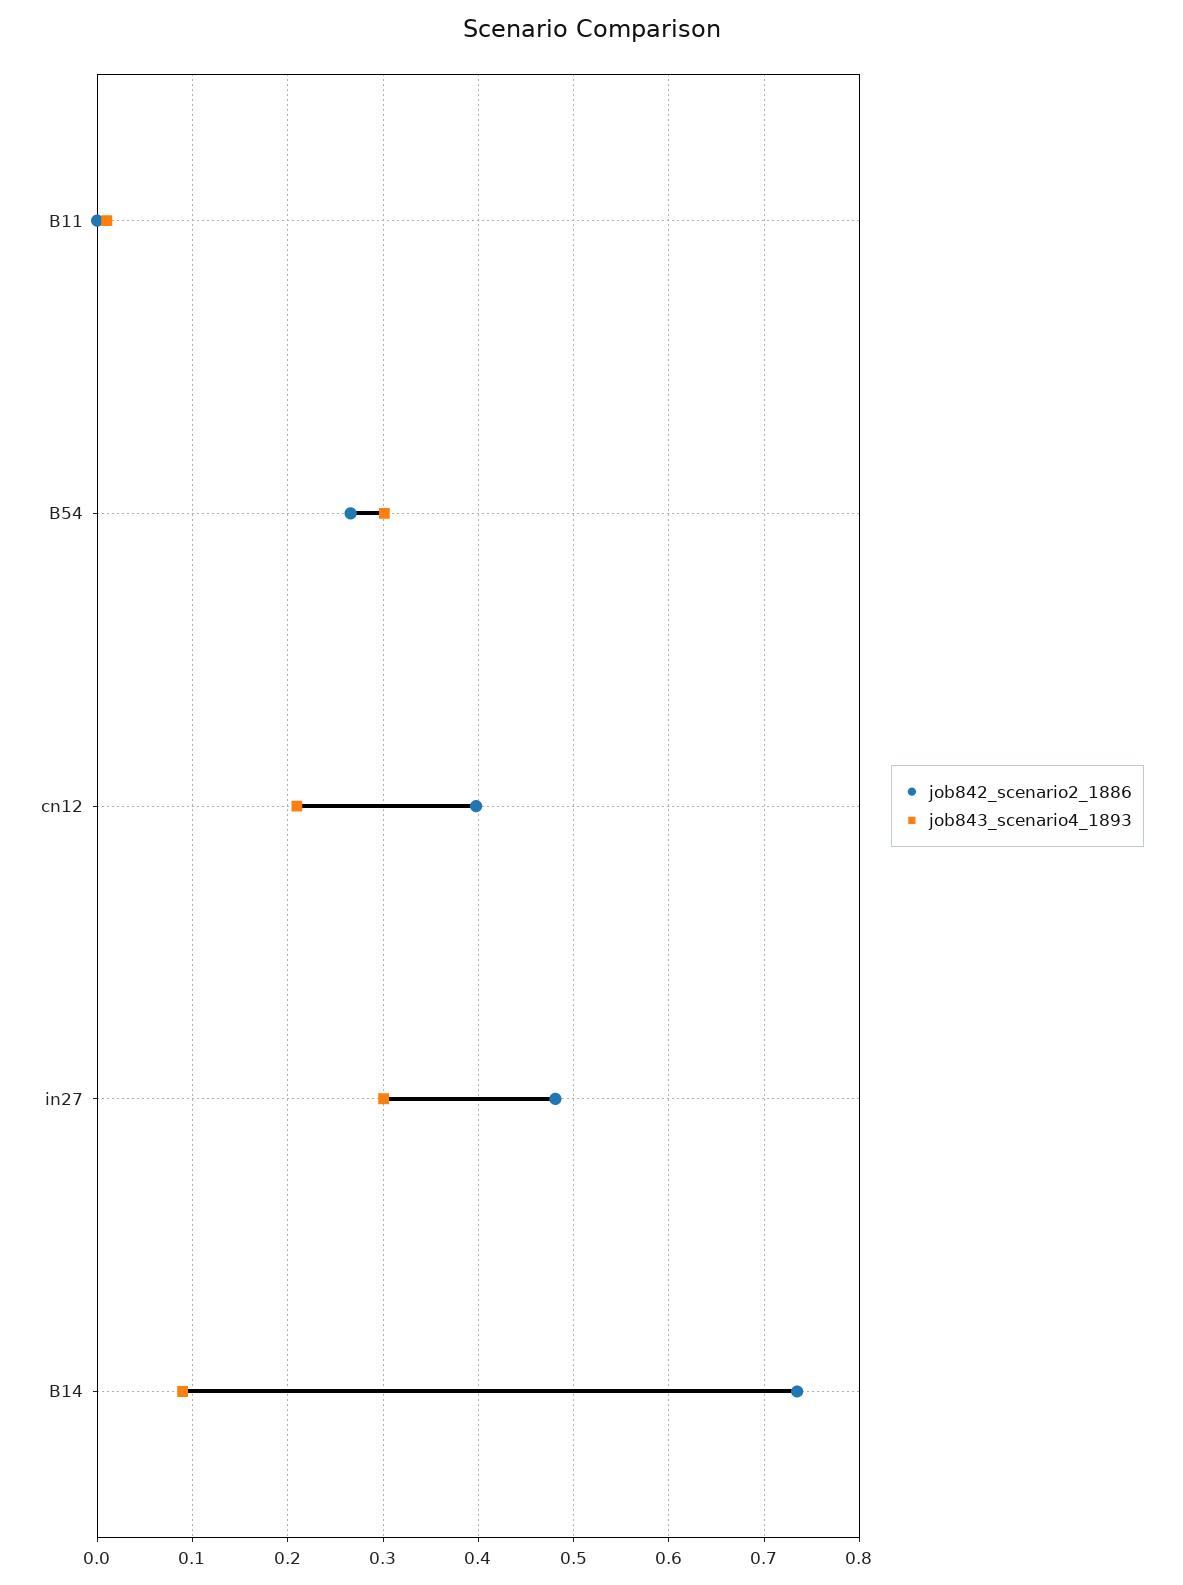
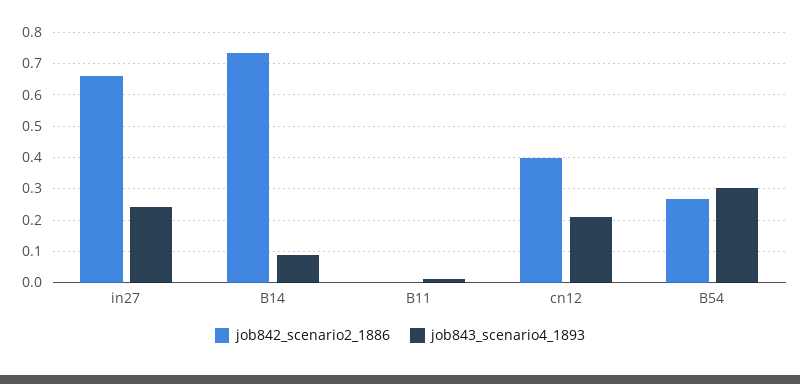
job842_scenario2_1886, in27: 0.48 -> 0.66
job843_scenario4_1893, in27: 0.3 -> 0.24

